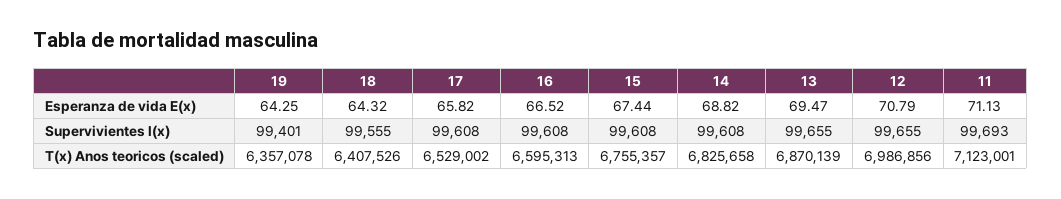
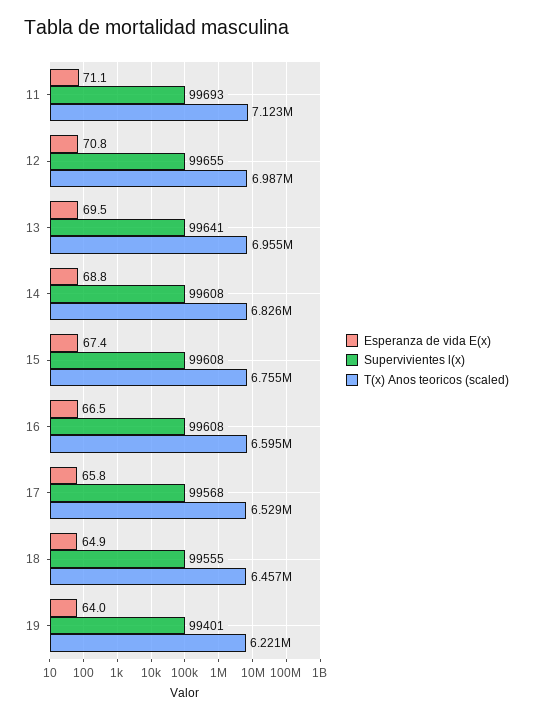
Esperanza de vida E(x), 19: 64.25 -> 64
Esperanza de vida E(x), 18: 64.32 -> 64.9
Supervivientes l(x), 17: 99608 -> 99568
Supervivientes l(x), 13: 99655 -> 99641
T(x) Anos teoricos (scaled), 19: 6357078 -> 6221000
T(x) Anos teoricos (scaled), 18: 6407526 -> 6457000
T(x) Anos teoricos (scaled), 13: 6870139 -> 6955000

